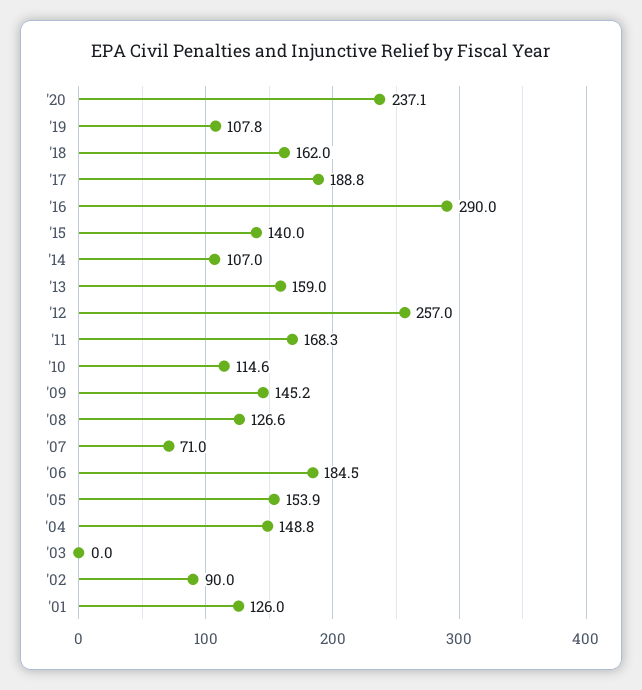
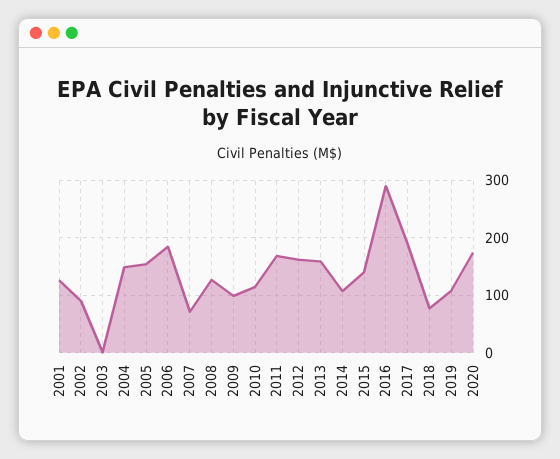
'20: 237.1 -> 180
'18: 162 -> 80
'12: 257 -> 160
'09: 145.2 -> 100

